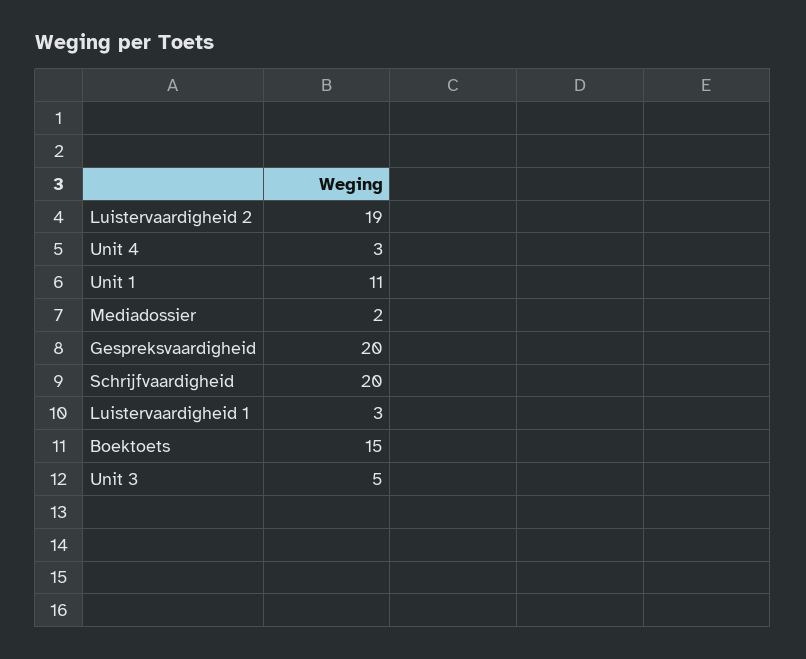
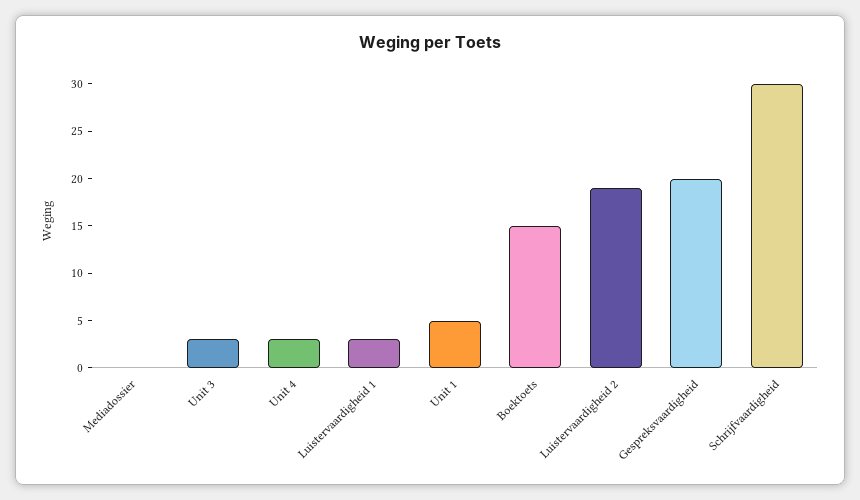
Unit 1: 11 -> 5
Mediadossier: 2 -> 0
Schrijfvaardigheid: 20 -> 30
Unit 3: 5 -> 3

